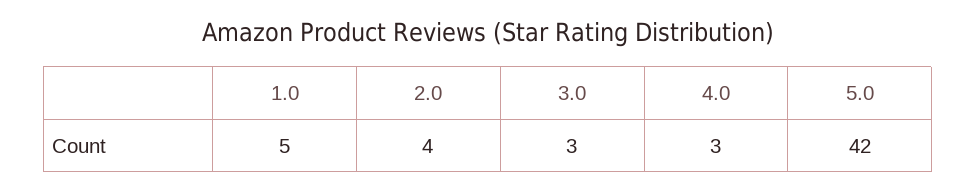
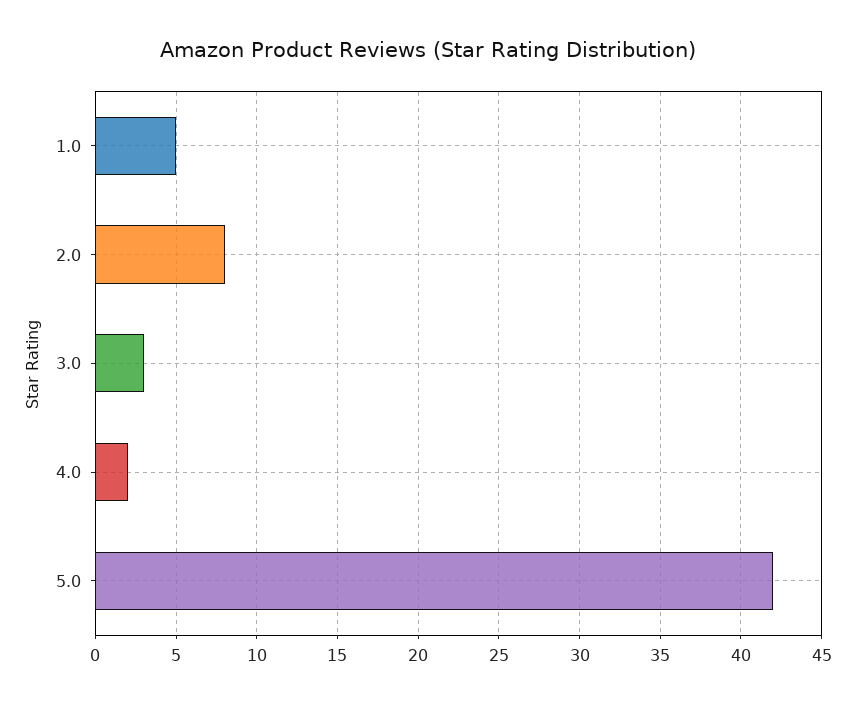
2.0: 4 -> 8
4.0: 3 -> 2

